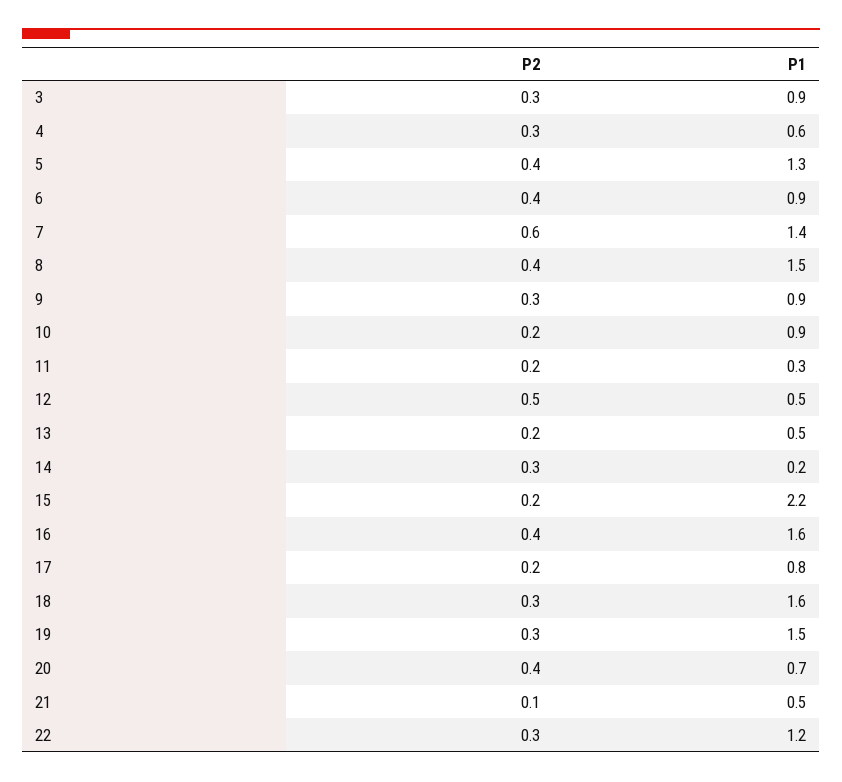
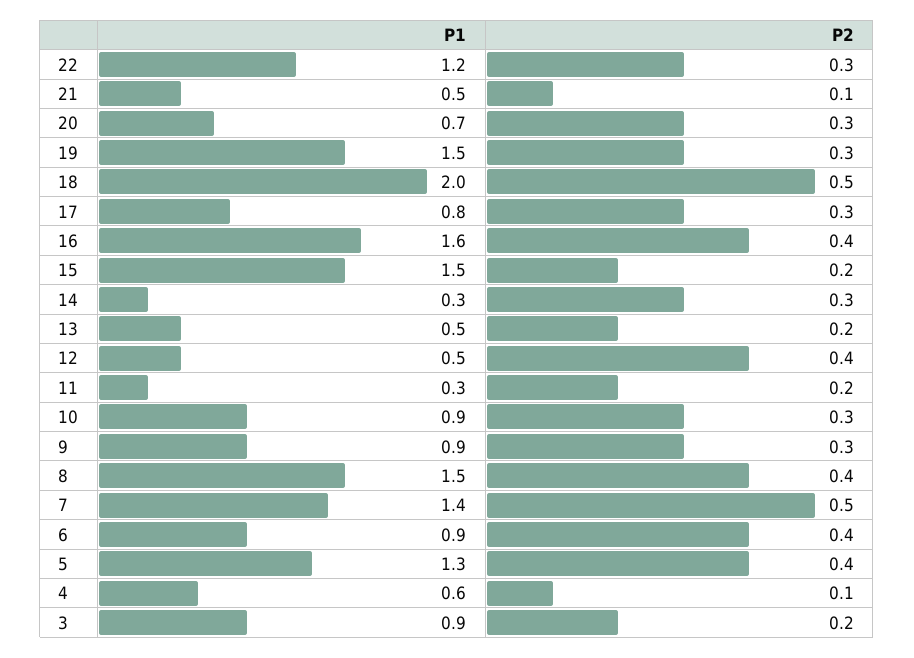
P2, 3: 0.3 -> 0.2
P2, 4: 0.3 -> 0.1
P2, 7: 0.6 -> 0.5
P2, 10: 0.2 -> 0.3
P2, 12: 0.5 -> 0.4
P1, 14: 0.2 -> 0.3
P1, 15: 2.2 -> 1.5
P2, 17: 0.2 -> 0.3
P2, 18: 0.3 -> 0.5
P1, 18: 1.6 -> 2
P2, 20: 0.4 -> 0.3

